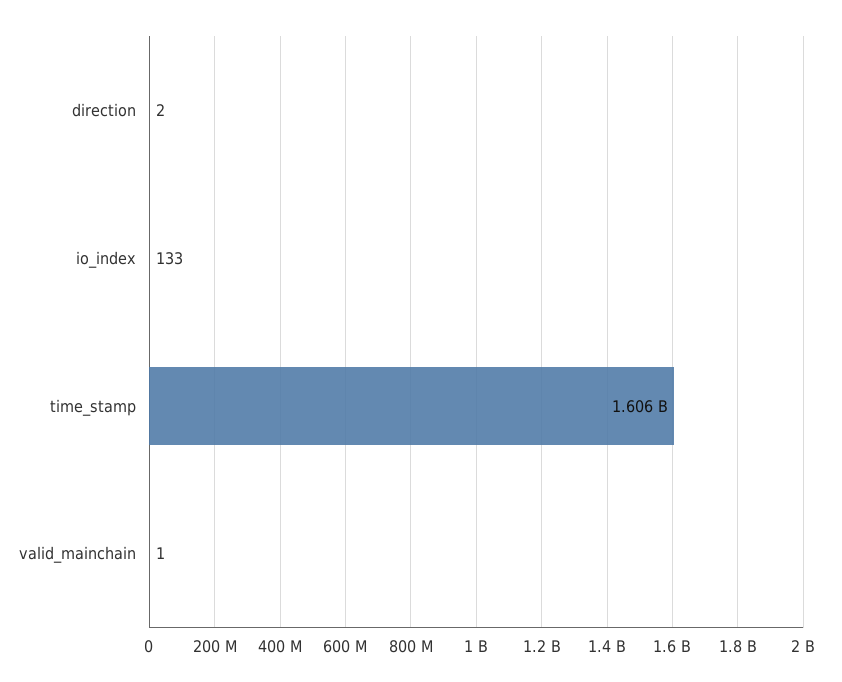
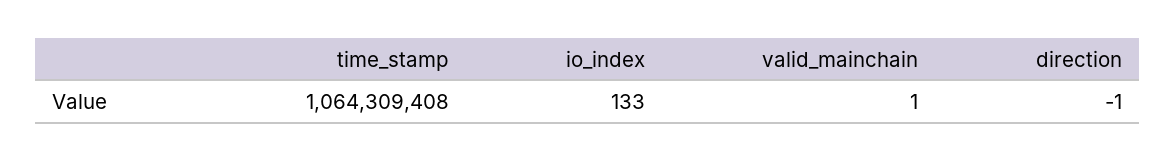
direction: 2 -> -1
time_stamp: 1606000000 -> 1064309408

